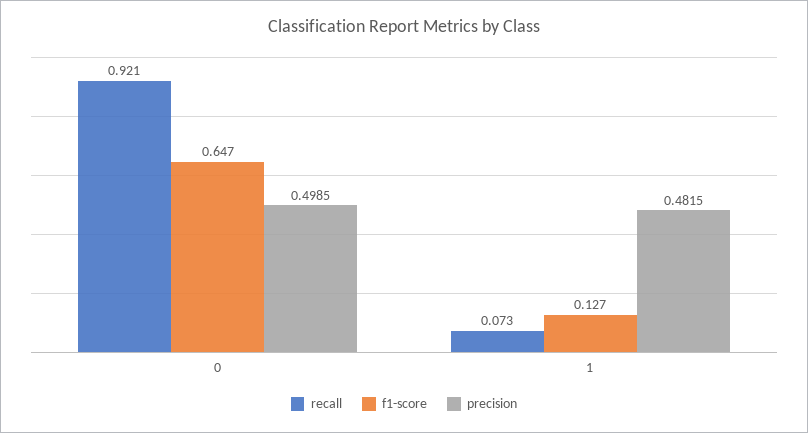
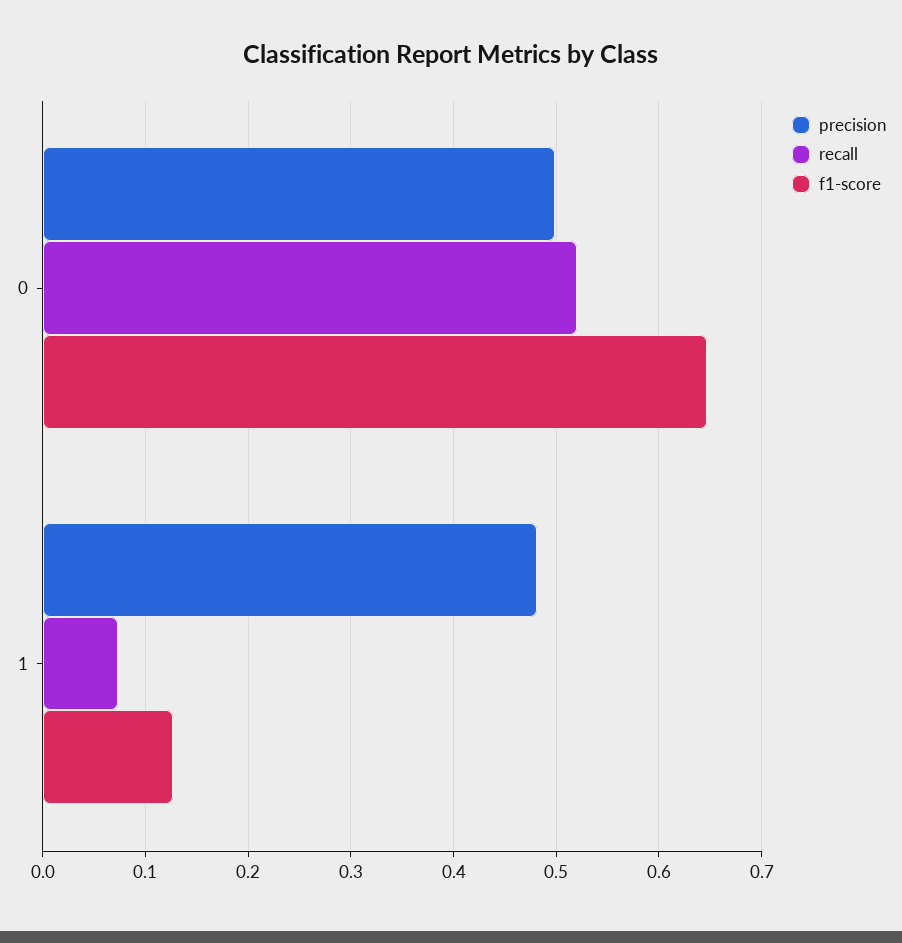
recall, 0: 0.921 -> 0.52

